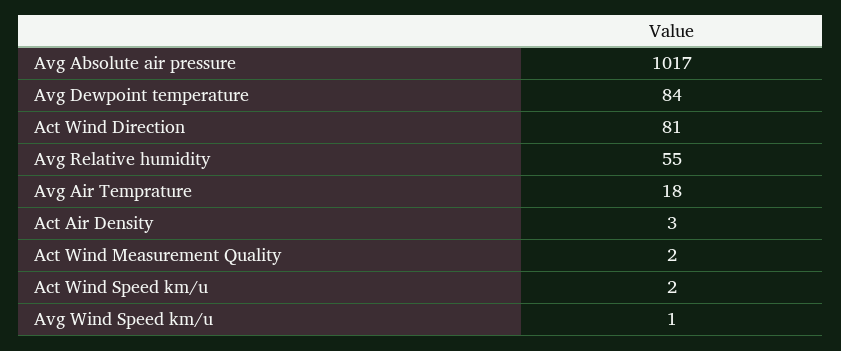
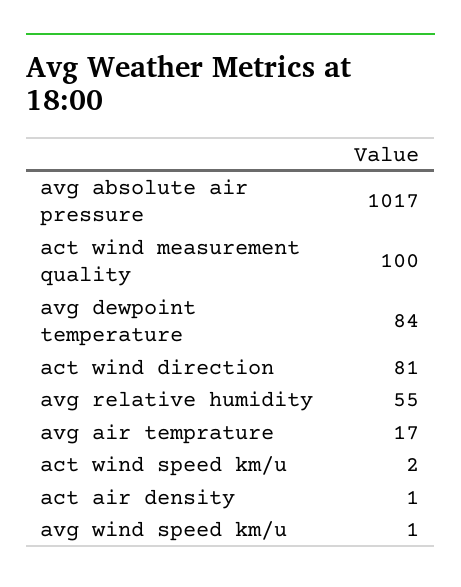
Avg Air Temprature: 18 -> 17
Act Air Density: 3 -> 1
Act Wind Measurement Quality: 2 -> 100

